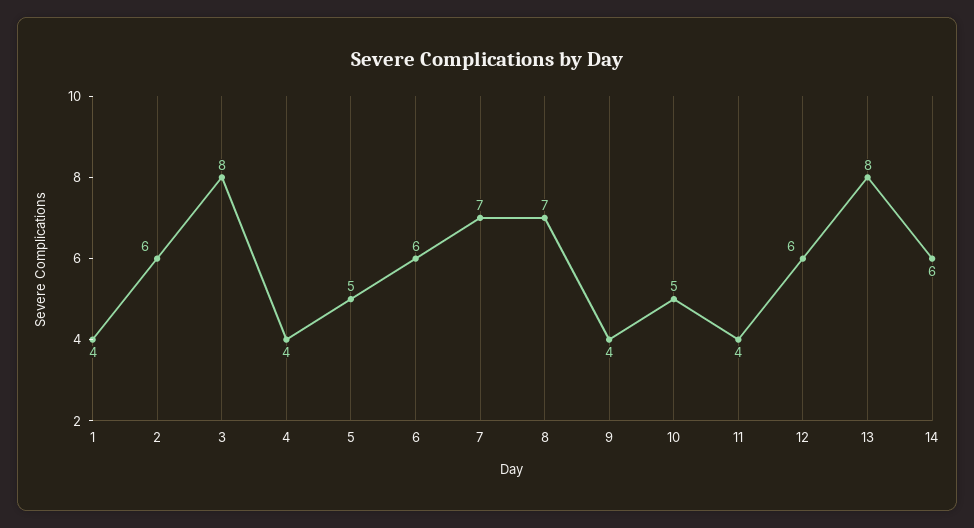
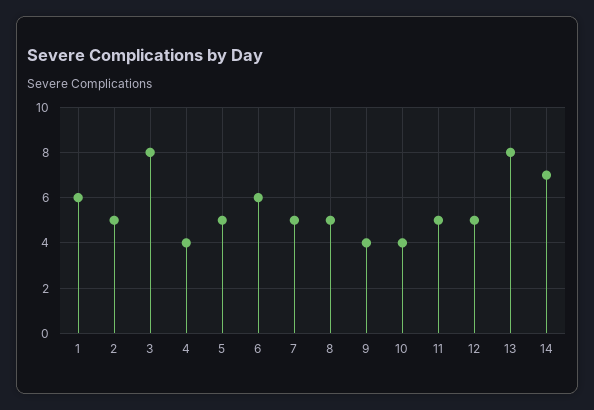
1: 4 -> 6
2: 6 -> 5
7: 7 -> 5
8: 7 -> 5
10: 5 -> 4
11: 4 -> 5
12: 6 -> 5
14: 6 -> 7

